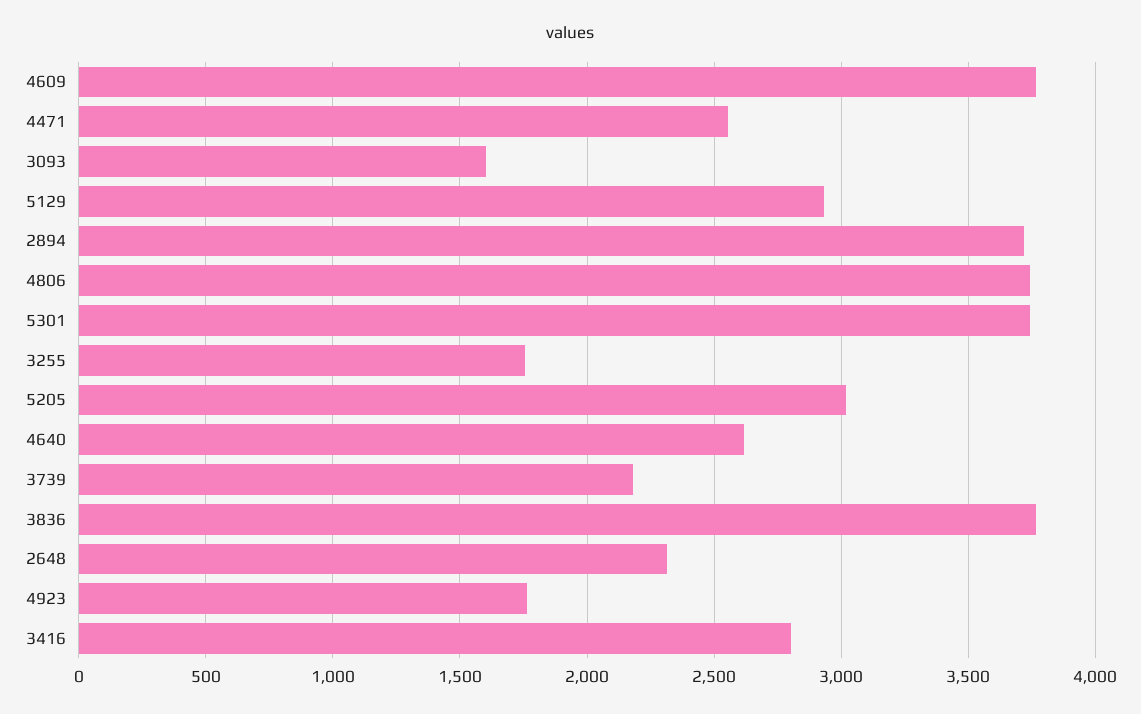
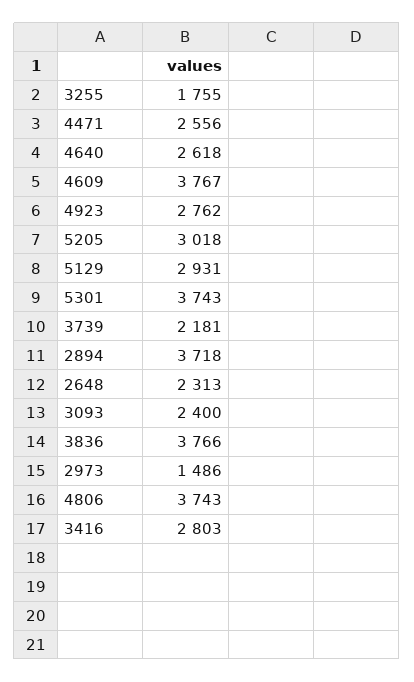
3093: 1600 -> 2400
4923: 1750 -> 2762
2973: none -> 1486

